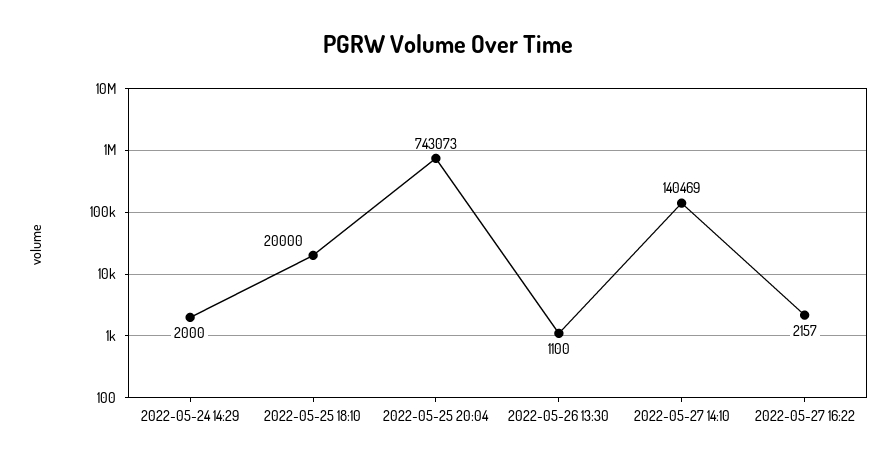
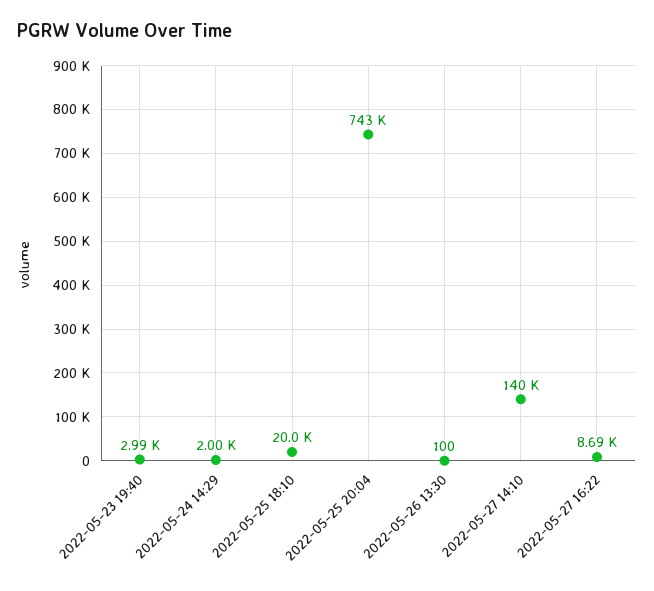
2022-05-26 13:30: 1100 -> 100
2022-05-27 16:22: 2157 -> 8690
2022-05-23 19:40: none -> 2990

